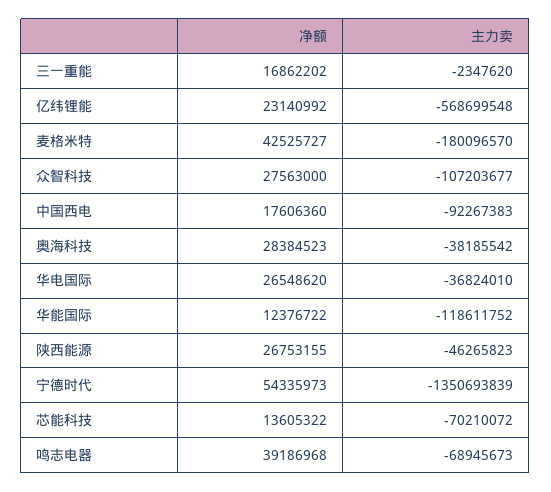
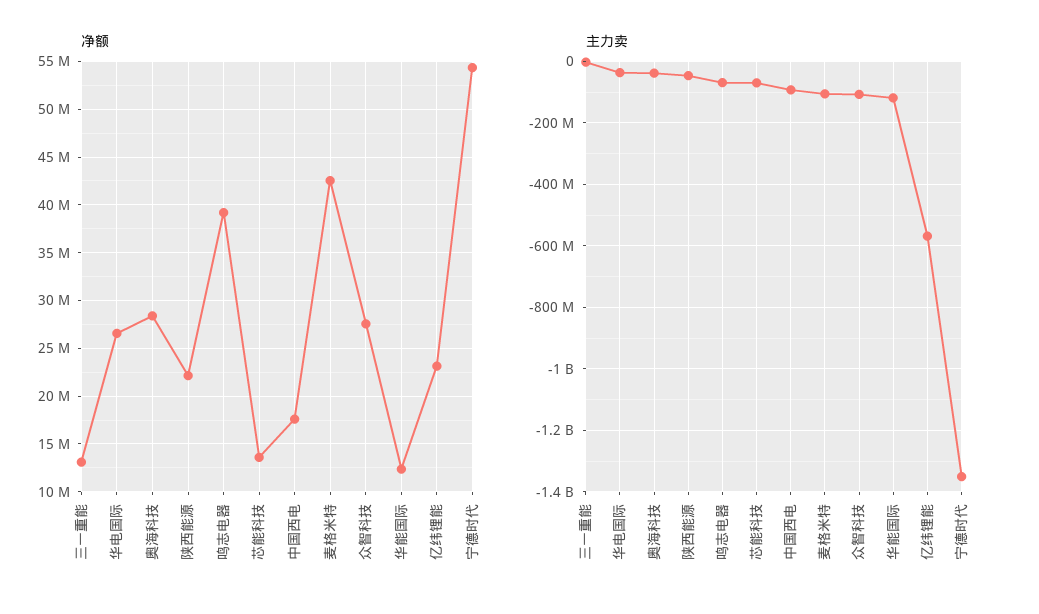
净额, 三一重能: 16862202 -> 13000000
主力卖, 麦格米特: -180096570 -> -100000000
净额, 陕西能源: 26753155 -> 22000000

